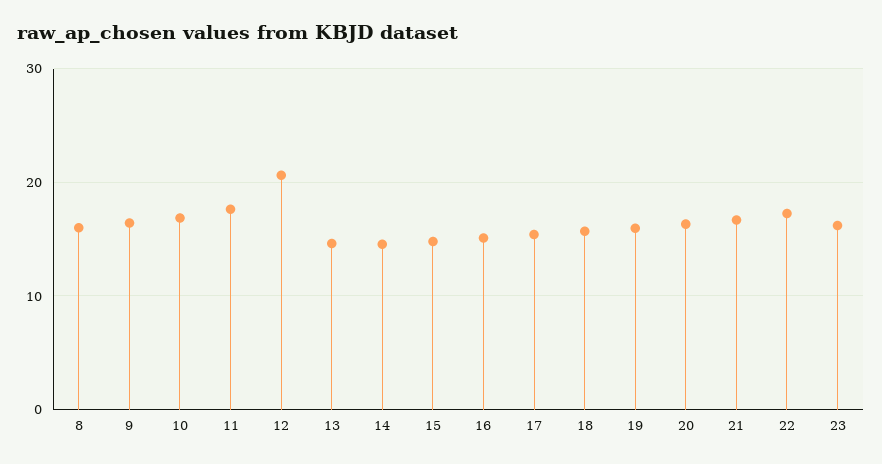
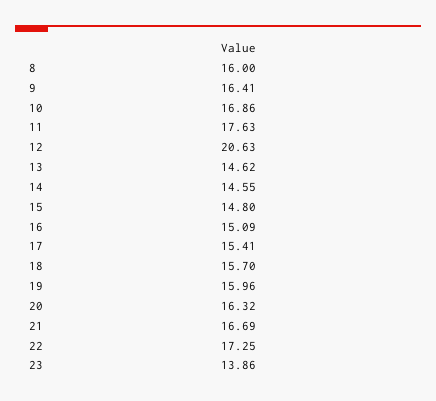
23: 16 -> 13.86

